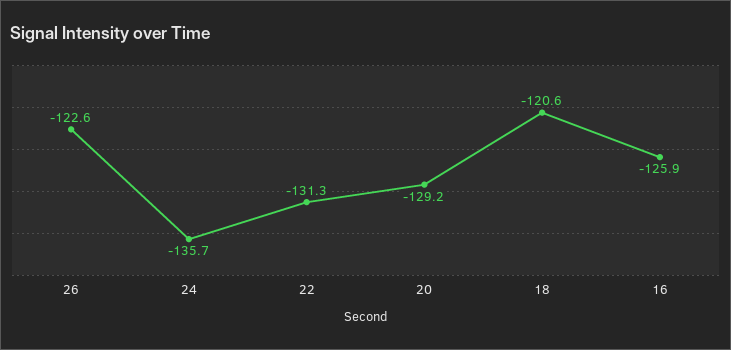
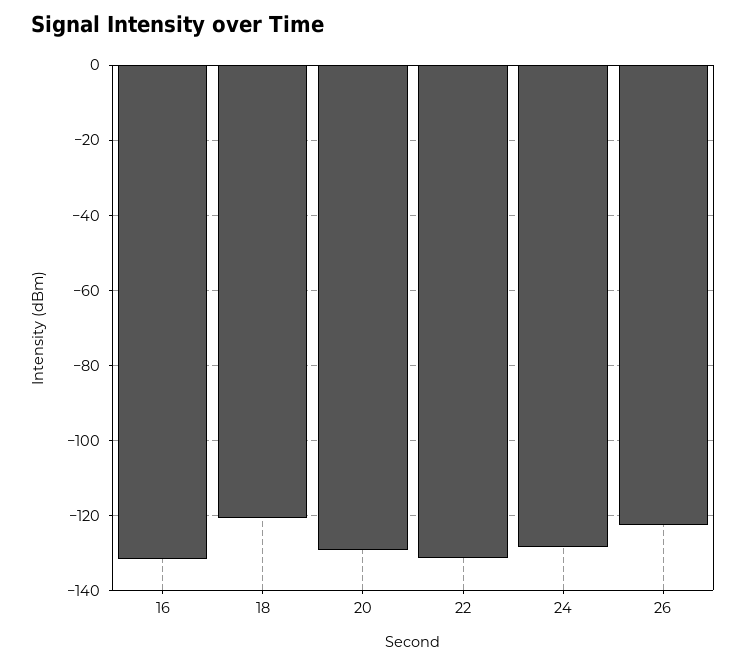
24: -135.7 -> -128
16: -125.9 -> -132

